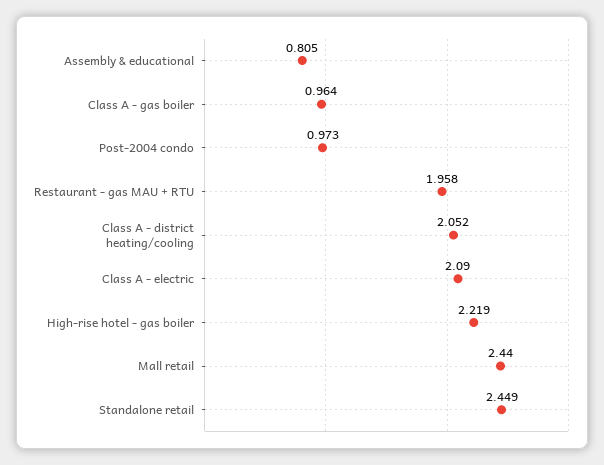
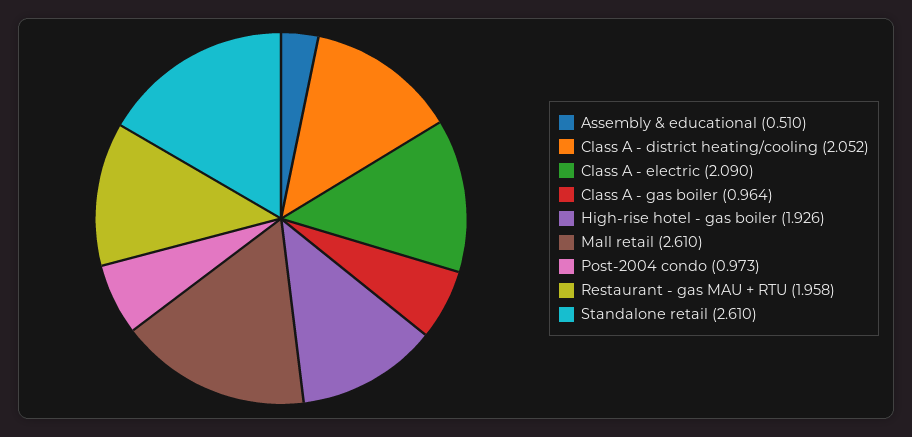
Assembly & educational: 0.805 -> 0.51
High-rise hotel - gas boiler: 2.219 -> 1.926
Mall retail: 2.44 -> 2.61
Standalone retail: 2.449 -> 2.61

